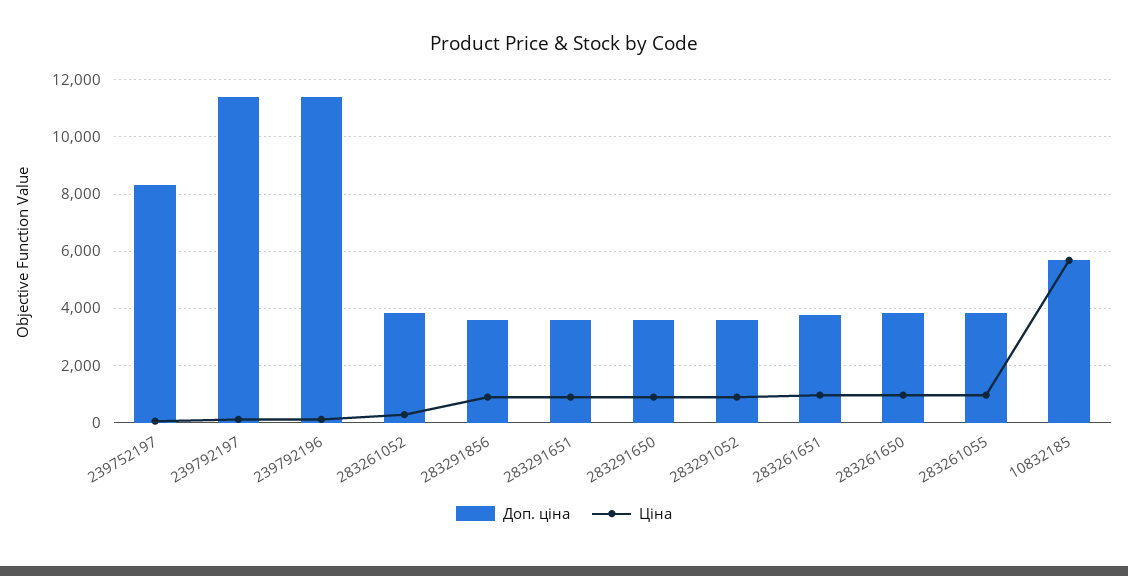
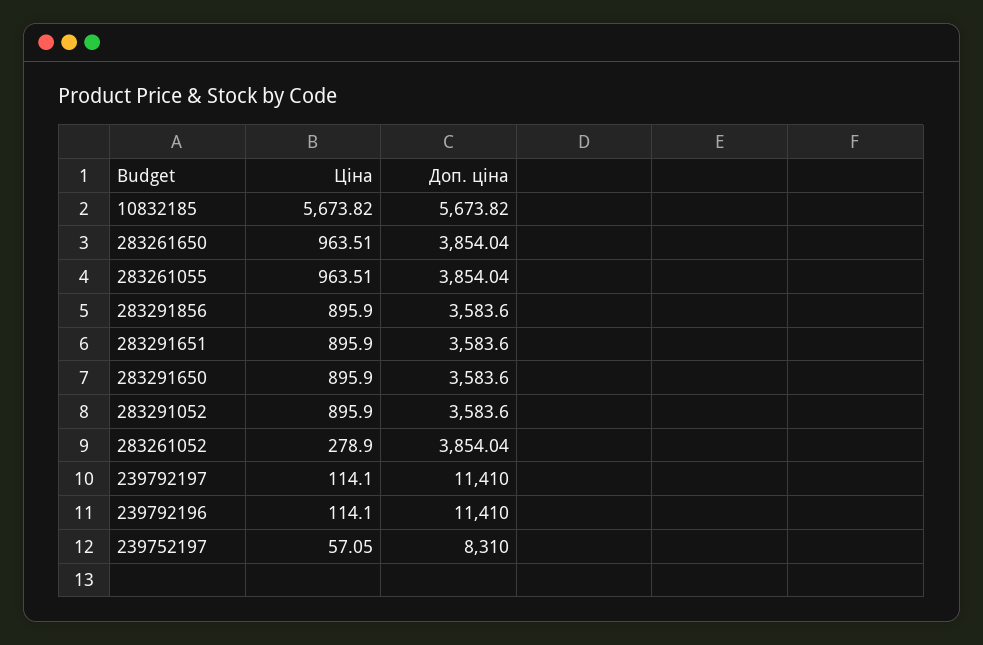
Доп. ціна, 283261651: 3750 -> none
Ціна, 283261651: 1000 -> none

